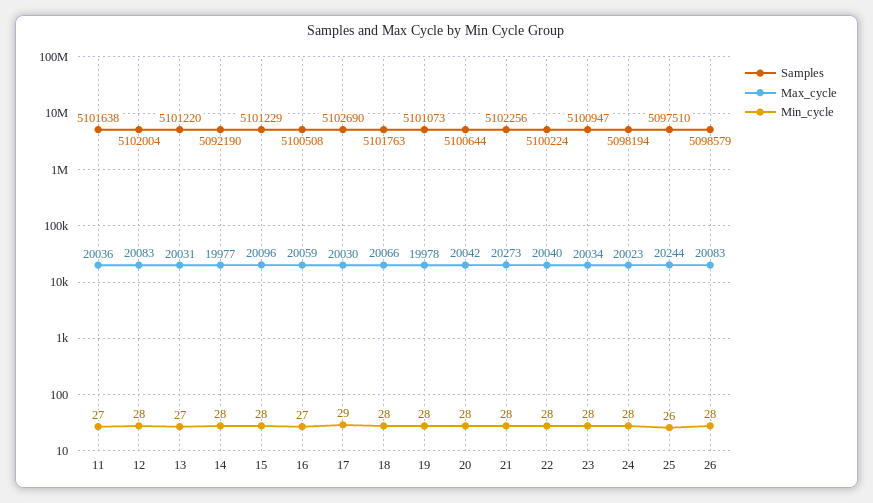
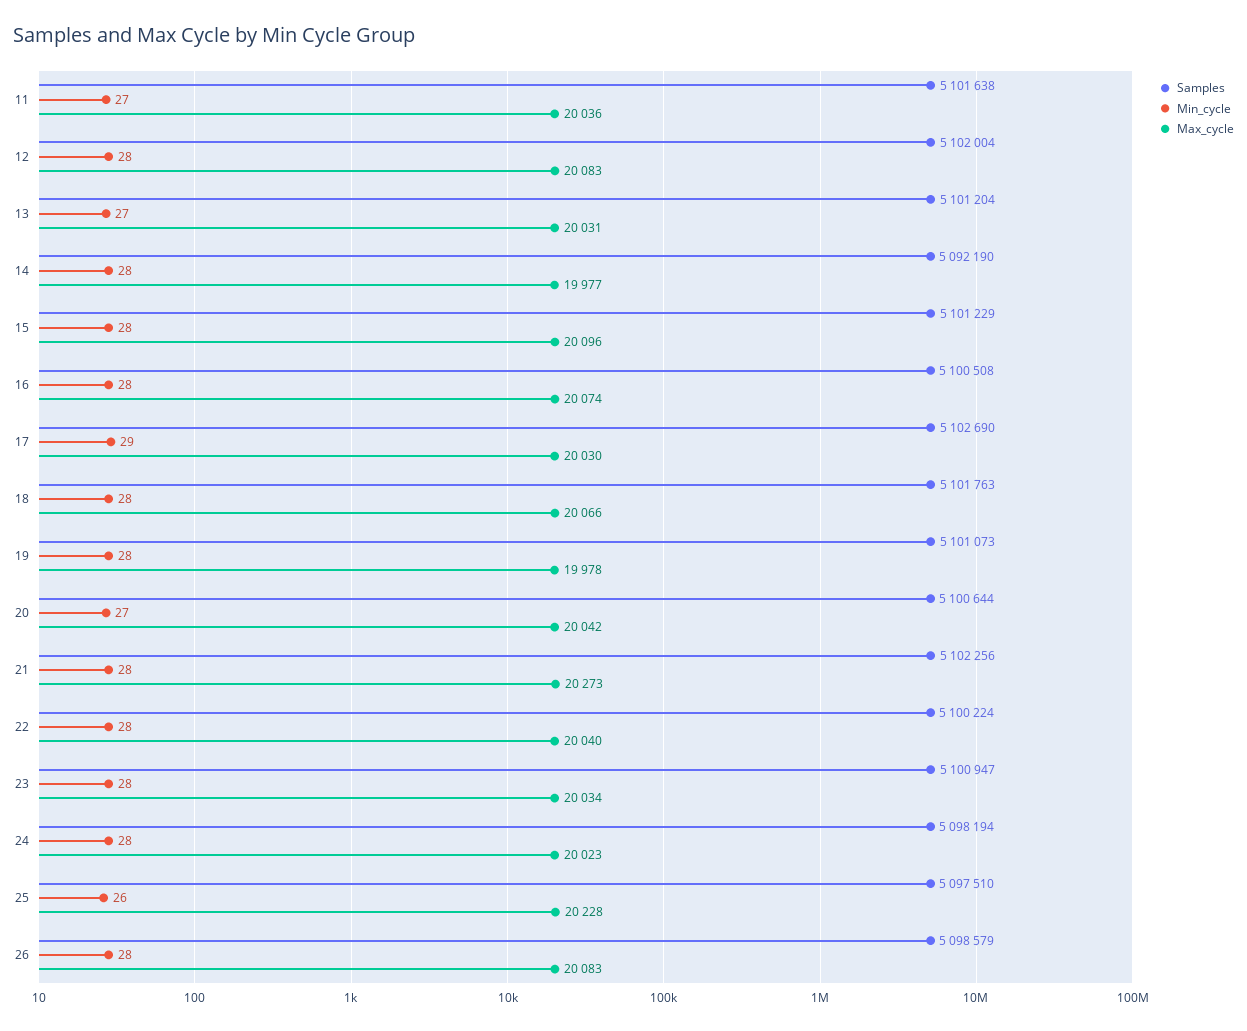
Samples, 13: 5101220 -> 5101204
Max_cycle, 16: 20059 -> 20074
Min_cycle, 16: 27 -> 28
Min_cycle, 20: 28 -> 27
Max_cycle, 25: 20244 -> 20228

